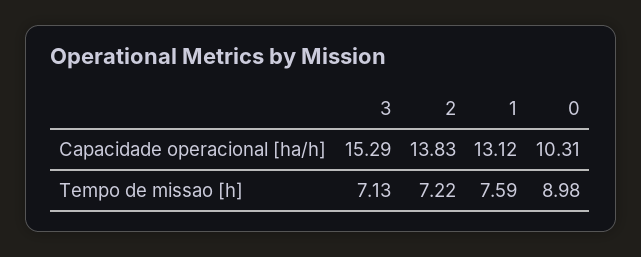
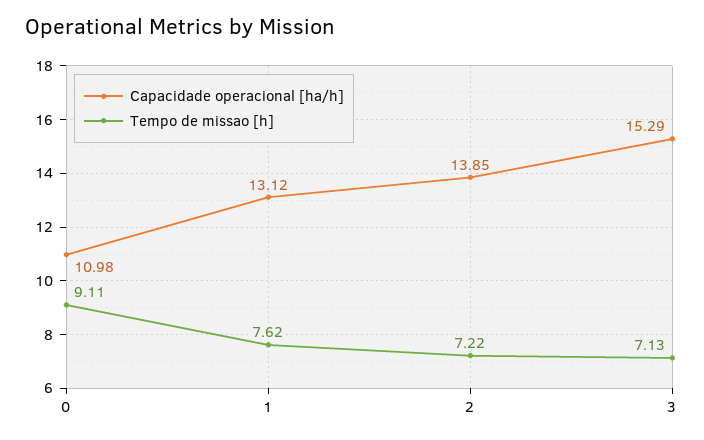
Capacidade operacional [ha/h], 2: 13.83 -> 13.85
Capacidade operacional [ha/h], 0: 10.31 -> 10.98
Tempo de missao [h], 1: 7.59 -> 7.62
Tempo de missao [h], 0: 8.98 -> 9.11

